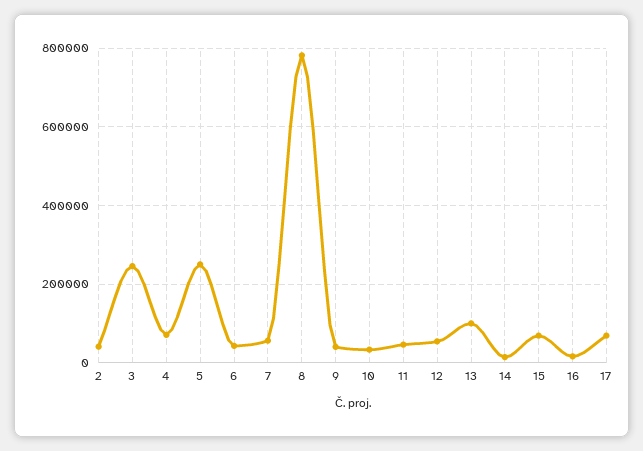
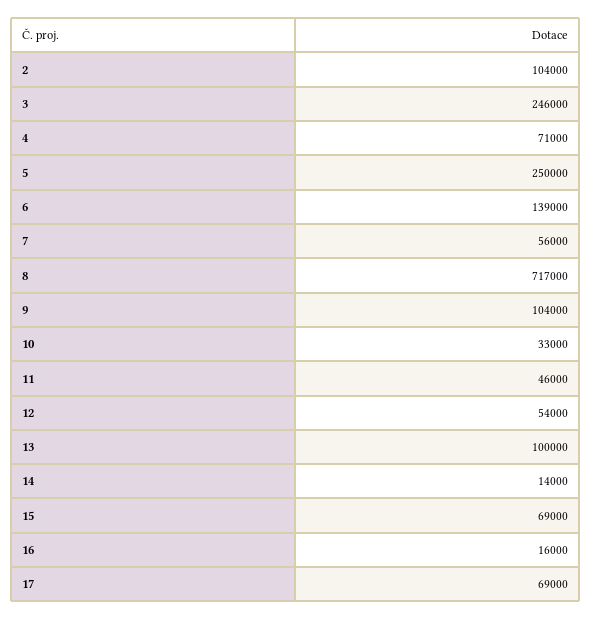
2: 40000 -> 104000
6: 40000 -> 139000
8: 780000 -> 717000
9: 40000 -> 104000

